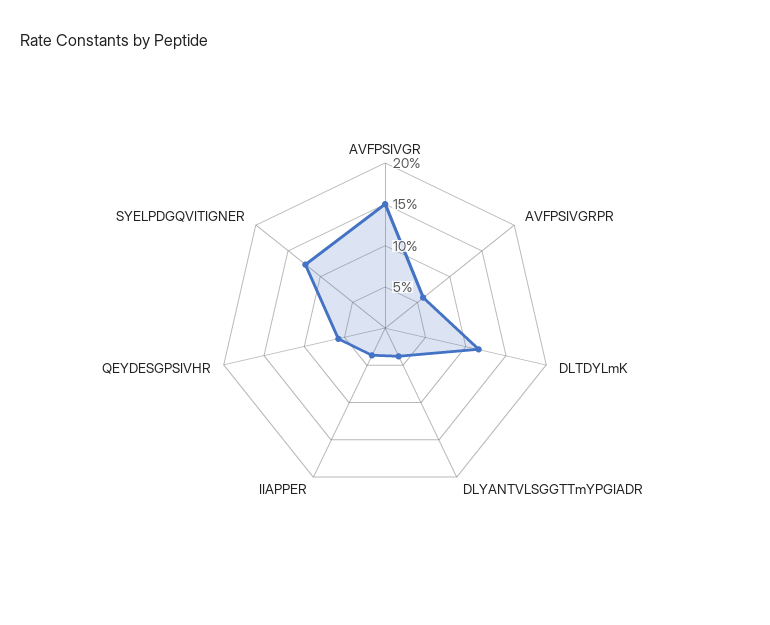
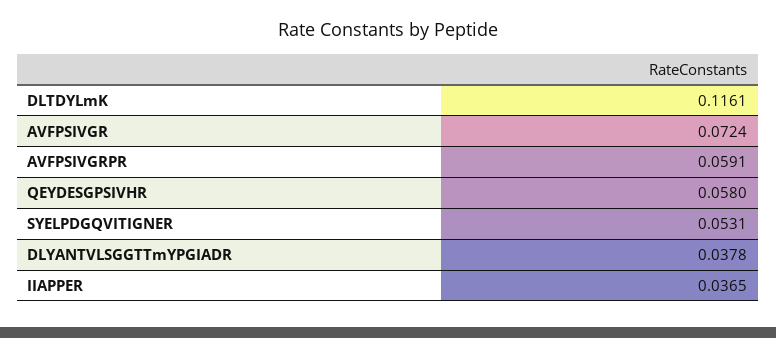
AVFPSIVGR: 0.15 -> 0.0724
SYELPDGQVITIGNER: 0.12 -> 0.0531

